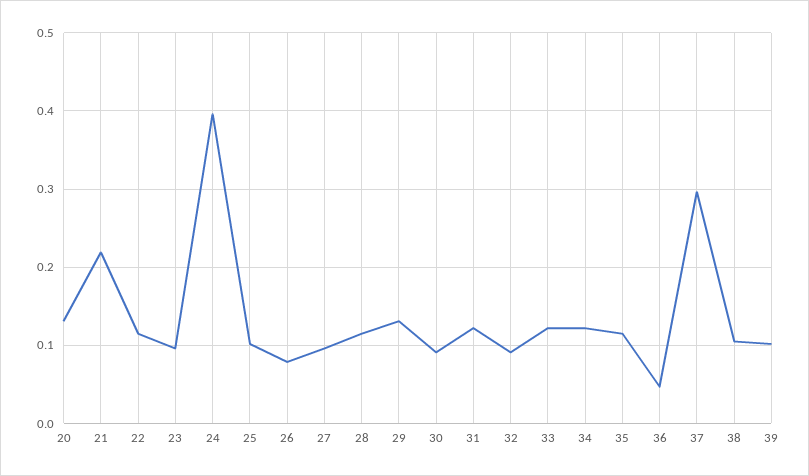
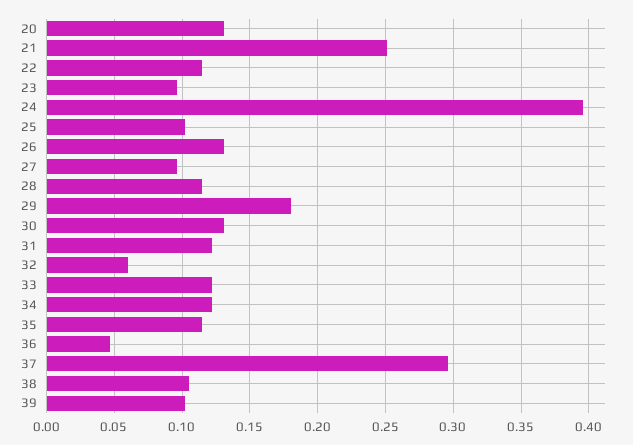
21: 0.22 -> 0.25
26: 0.08 -> 0.13
29: 0.13 -> 0.18
30: 0.09 -> 0.13
32: 0.09 -> 0.06

